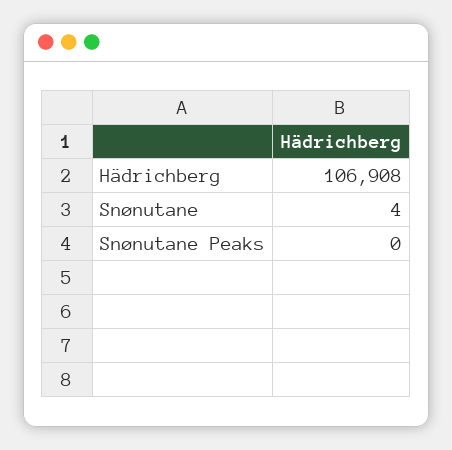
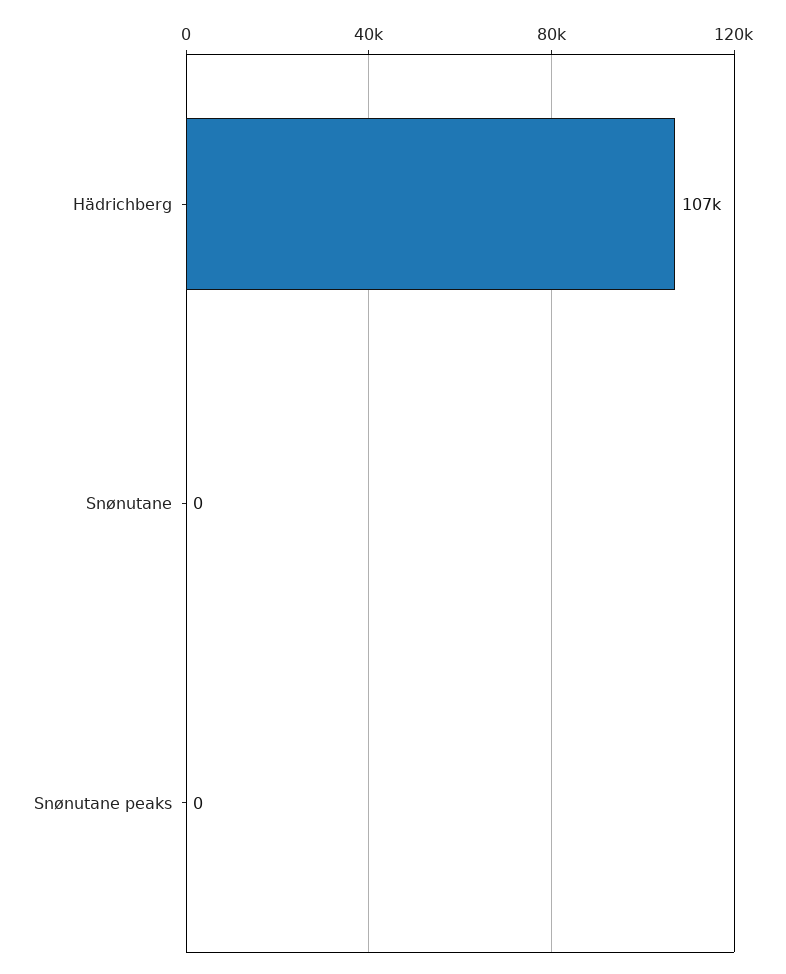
Snønutane: 4 -> 0

